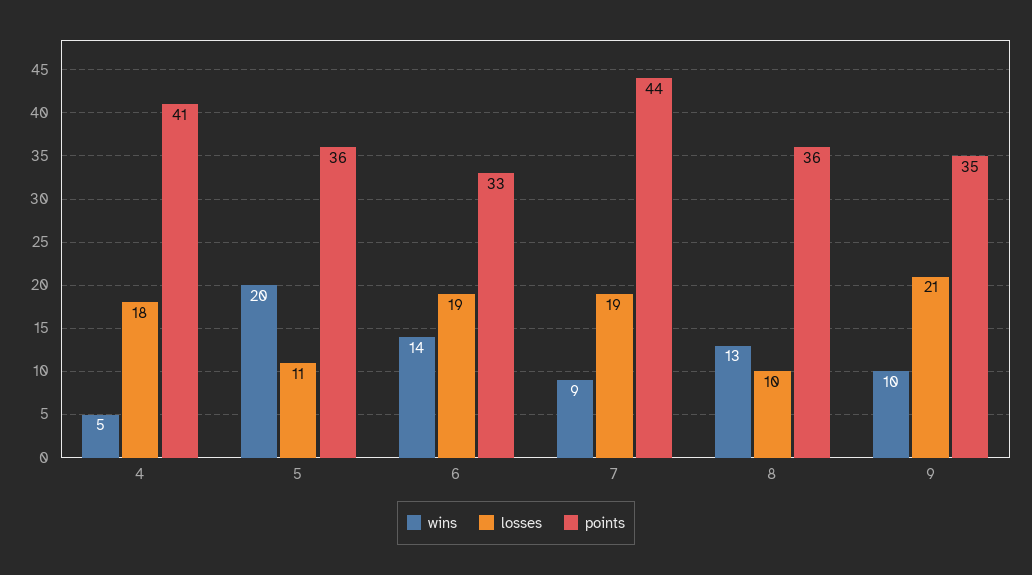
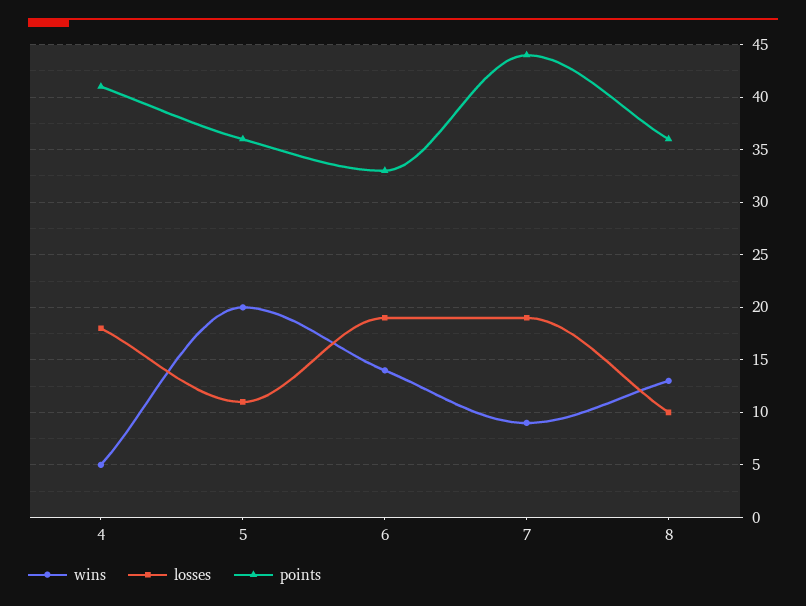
wins, 9: 10 -> none
losses, 9: 21 -> none
points, 9: 35 -> none

